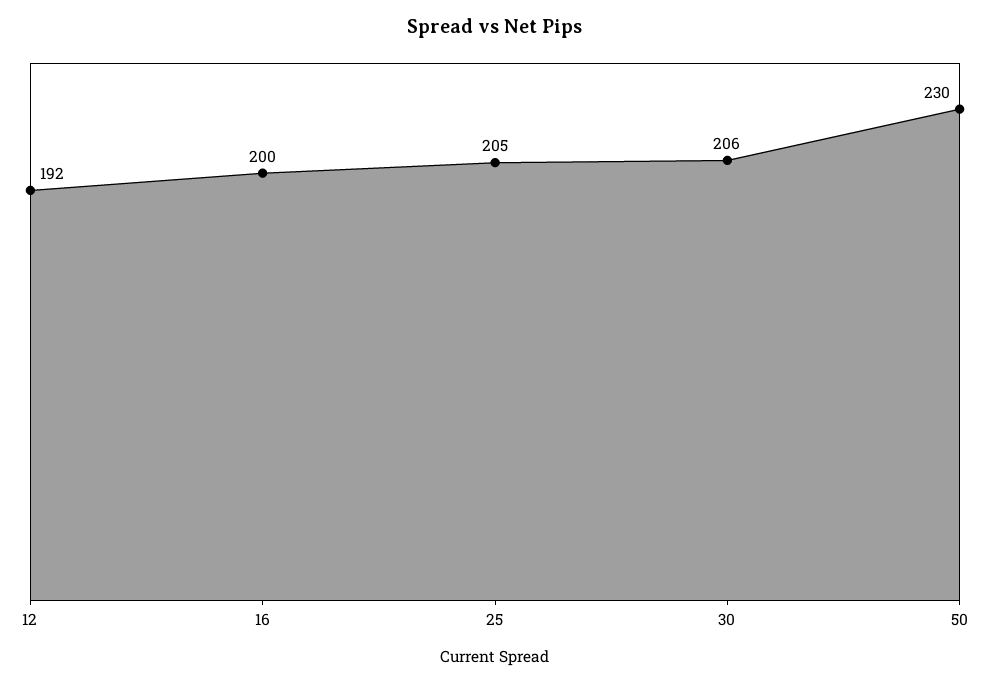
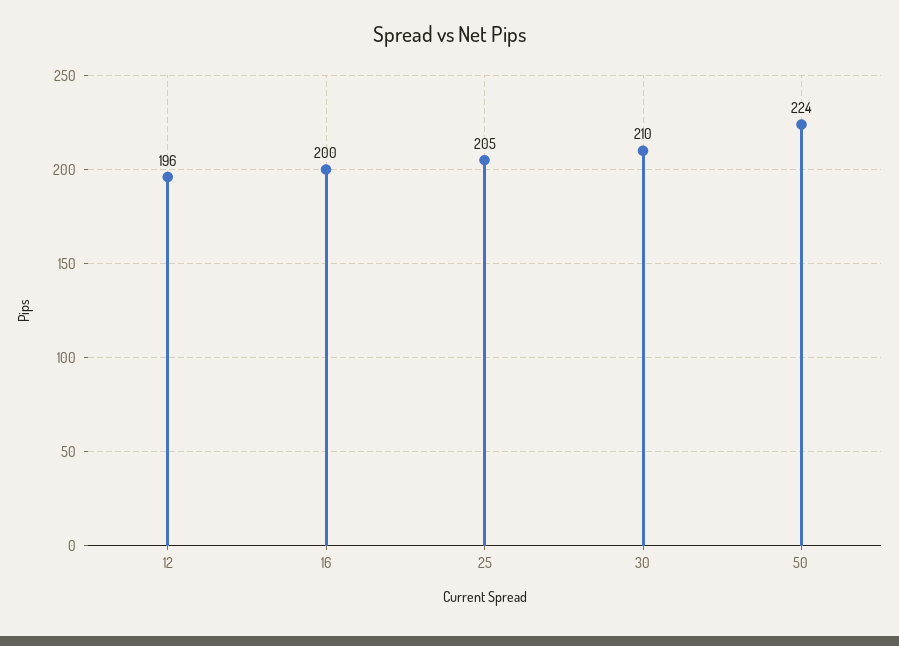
12: 192 -> 196
30: 206 -> 210
50: 230 -> 224

